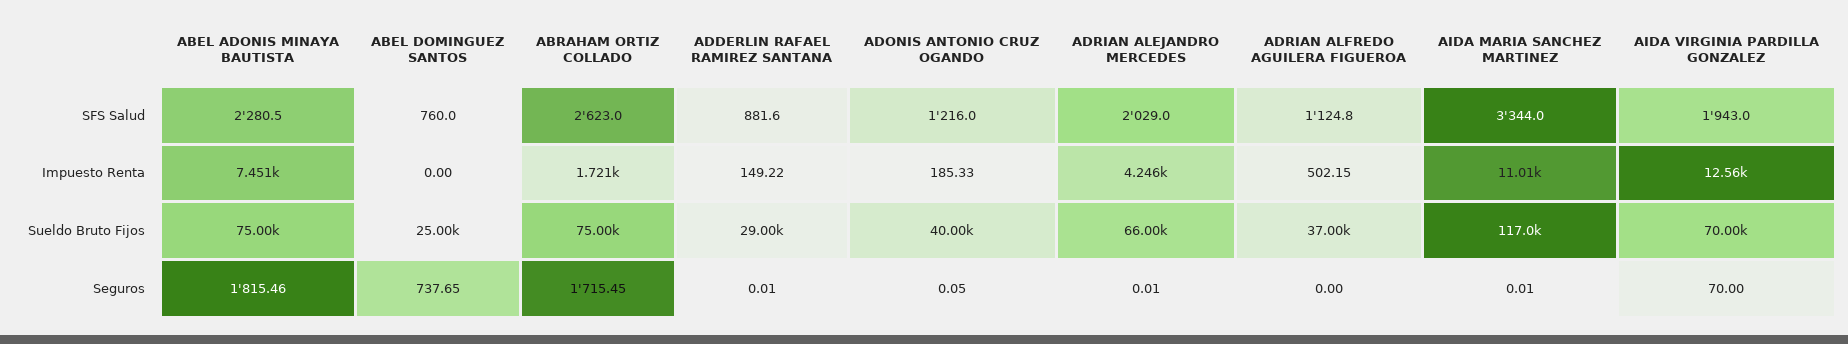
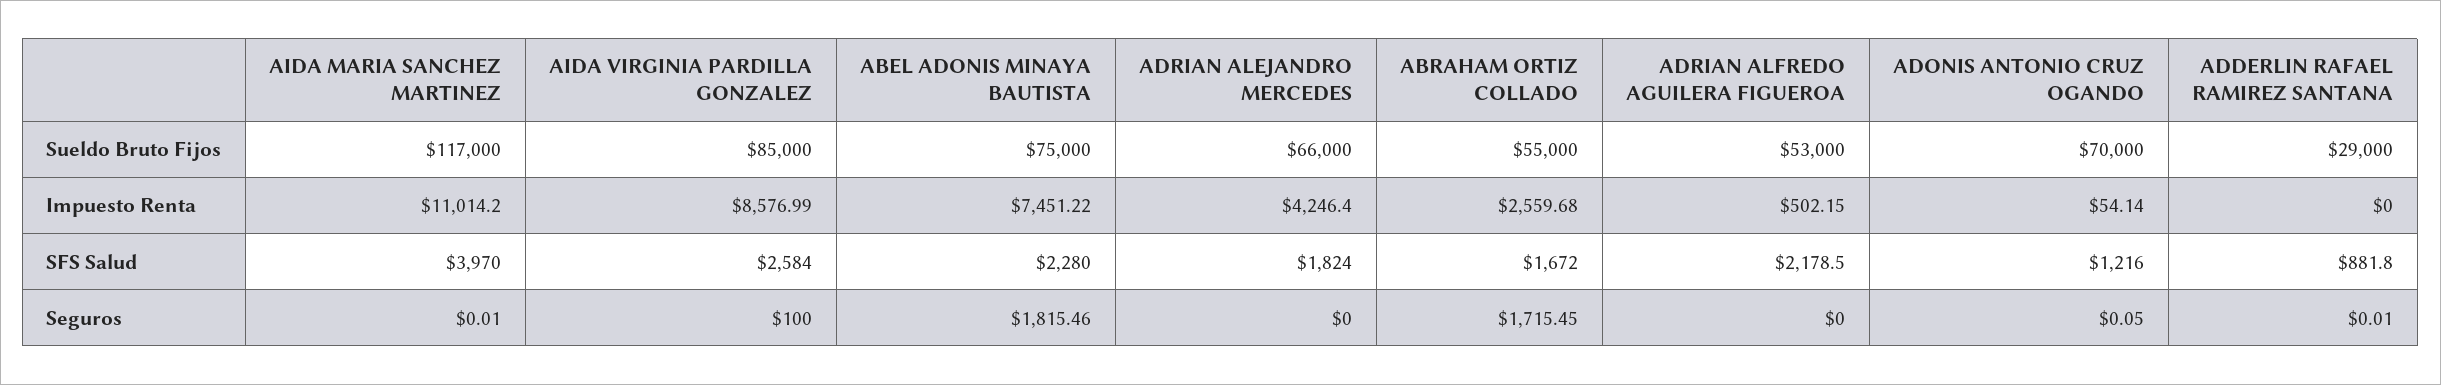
ABEL ADONIS MINAYA BAUTISTA, SFS Salud: 2280.5 -> 2280
ABEL DOMINGUEZ SANTOS, SFS Salud: 760 -> none
ABRAHAM ORTIZ COLLADO, SFS Salud: 2623 -> 1672
ADDERLIN RAFAEL RAMIREZ SANTANA, SFS Salud: 881.6 -> 881.8
ADRIAN ALEJANDRO MERCEDES, SFS Salud: 2029 -> 1824
ADRIAN ALFREDO AGUILERA FIGUEROA, SFS Salud: 1124.8 -> 2178.5
AIDA MARIA SANCHEZ MARTINEZ, SFS Salud: 3344 -> 3970
AIDA VIRGINIA PARDILLA GONZALEZ, SFS Salud: 1943 -> 2584
ABEL DOMINGUEZ SANTOS, Impuesto Renta: 0 -> none
ABRAHAM ORTIZ COLLADO, Impuesto Renta: 1721 -> 2559.68
ADDERLIN RAFAEL RAMIREZ SANTANA, Impuesto Renta: 149.22 -> 0
ADONIS ANTONIO CRUZ OGANDO, Impuesto Renta: 185.33 -> 54.14
AIDA VIRGINIA PARDILLA GONZALEZ, Impuesto Renta: 12560 -> 8576.99
ABEL DOMINGUEZ SANTOS, Sueldo Bruto Fijos: 25000 -> none
ABRAHAM ORTIZ COLLADO, Sueldo Bruto Fijos: 75000 -> 55000
ADONIS ANTONIO CRUZ OGANDO, Sueldo Bruto Fijos: 40000 -> 70000
ADRIAN ALFREDO AGUILERA FIGUEROA, Sueldo Bruto Fijos: 37000 -> 53000
AIDA VIRGINIA PARDILLA GONZALEZ, Sueldo Bruto Fijos: 70000 -> 85000
ABEL DOMINGUEZ SANTOS, Seguros: 737.65 -> none
ADRIAN ALEJANDRO MERCEDES, Seguros: 0.01 -> 0
AIDA VIRGINIA PARDILLA GONZALEZ, Seguros: 70 -> 100

